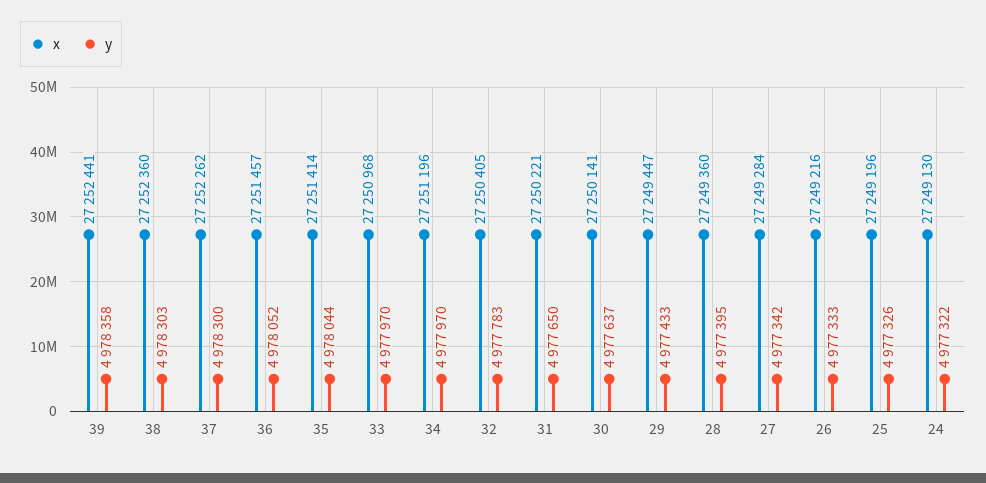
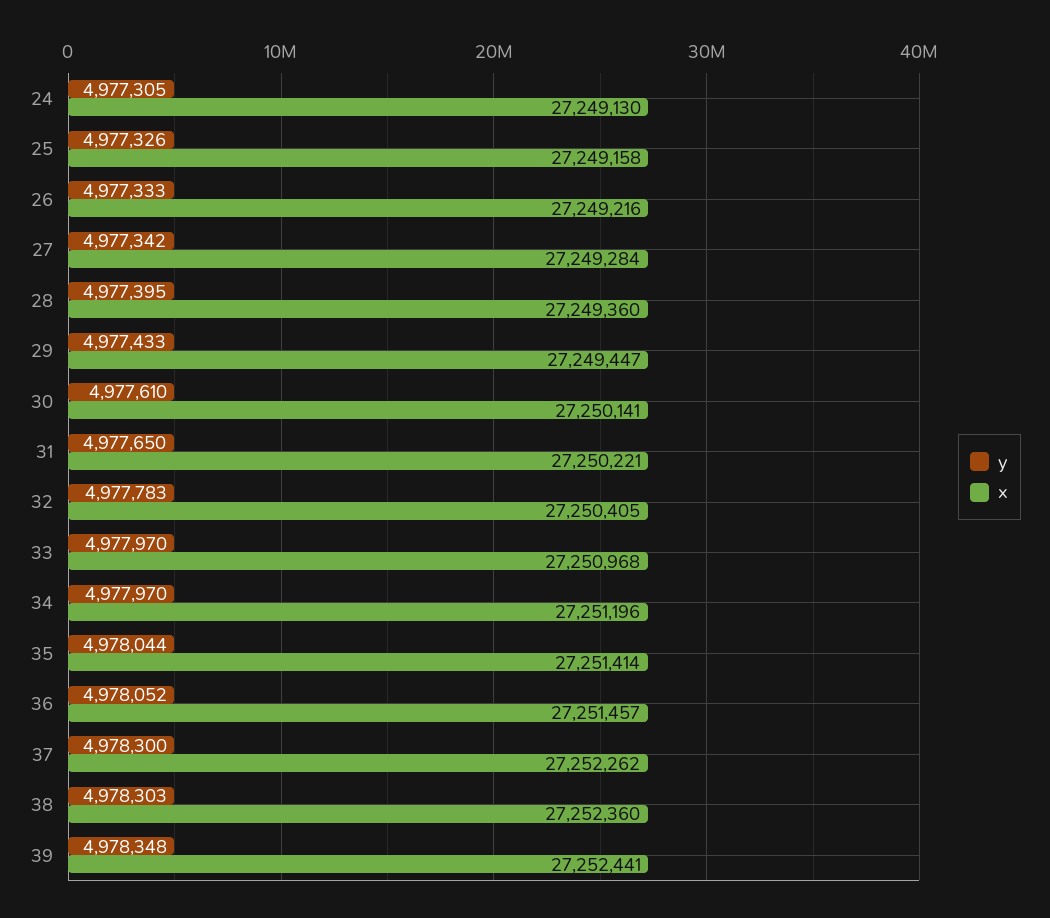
y, 39: 4978358 -> 4978348
y, 30: 4977637 -> 4977610
x, 25: 27249196 -> 27249158
y, 24: 4977322 -> 4977305

